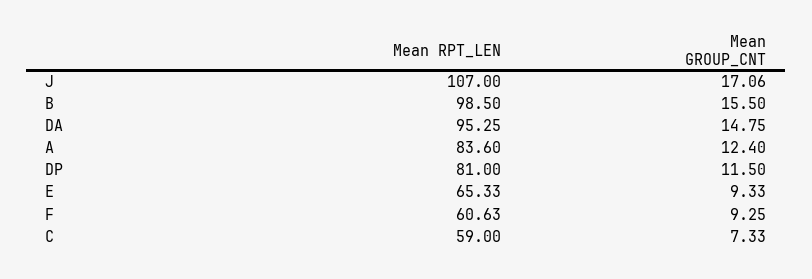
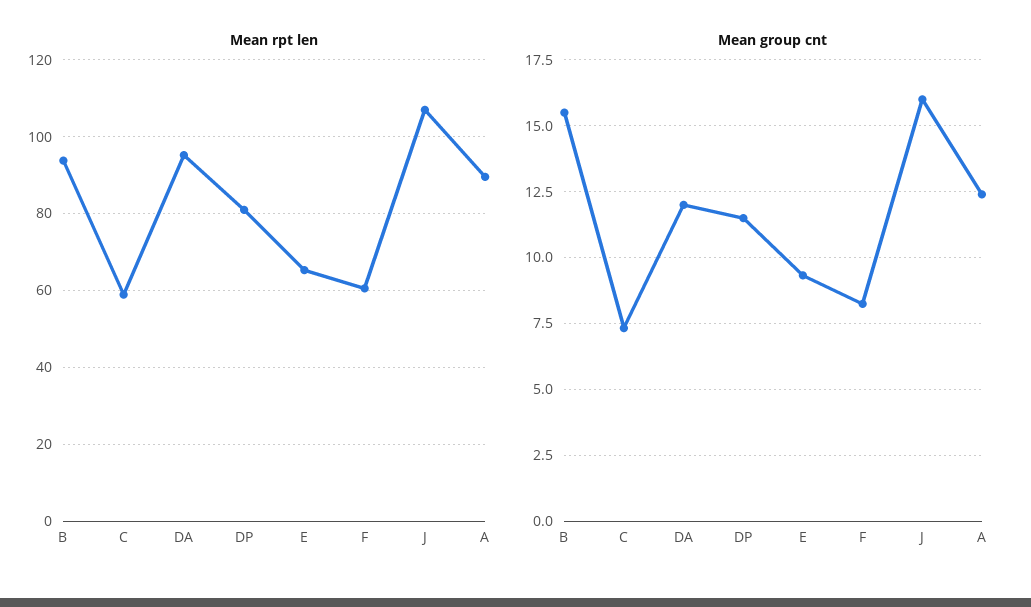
Mean GROUP_CNT, J: 17.06 -> 16
Mean RPT_LEN, B: 98.5 -> 94
Mean GROUP_CNT, DA: 14.75 -> 12
Mean RPT_LEN, A: 83.6 -> 90
Mean GROUP_CNT, F: 9.25 -> 8.25

